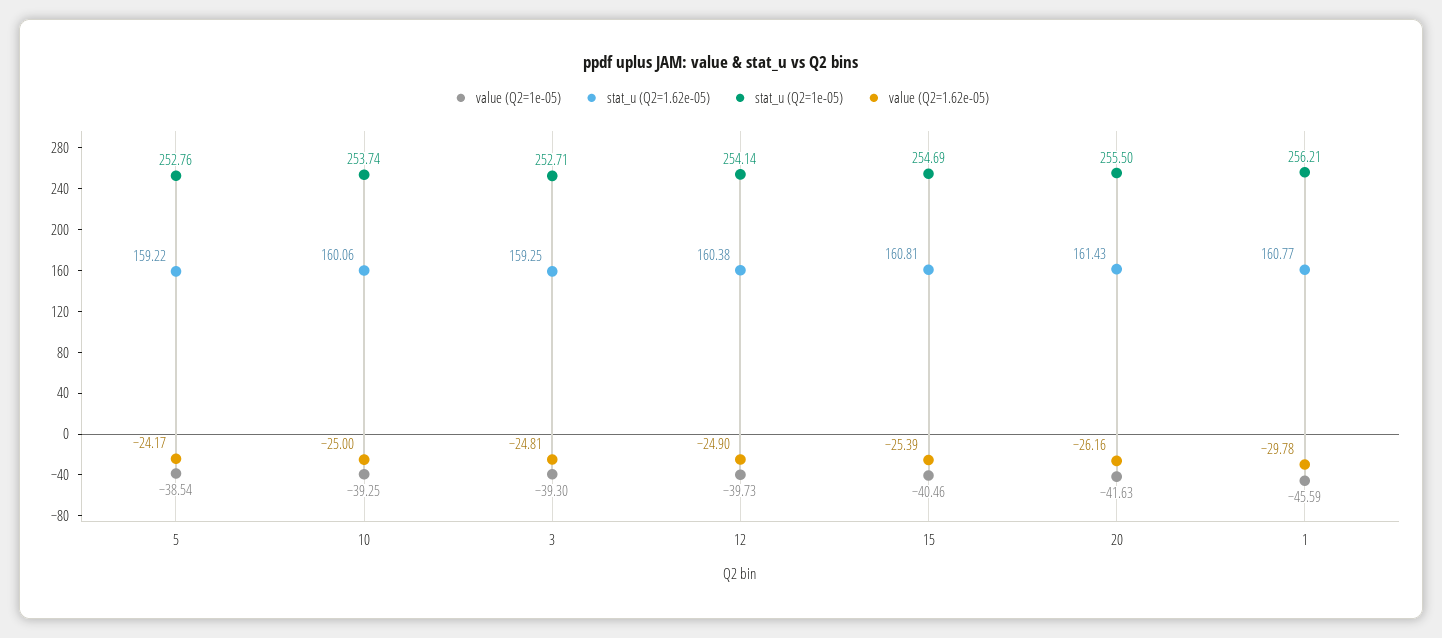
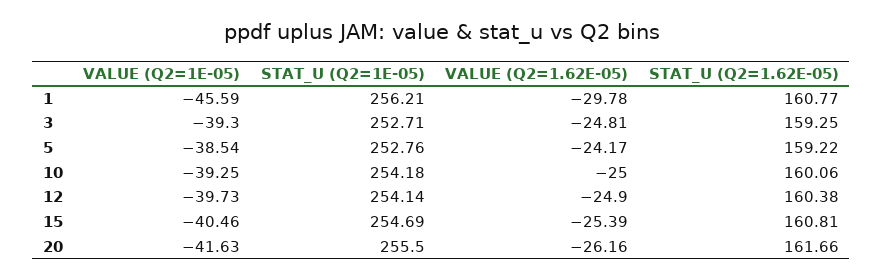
stat_u (Q2=1e-05), 10: 253.74 -> 254.18
stat_u (Q2=1.62e-05), 20: 161.43 -> 161.66

